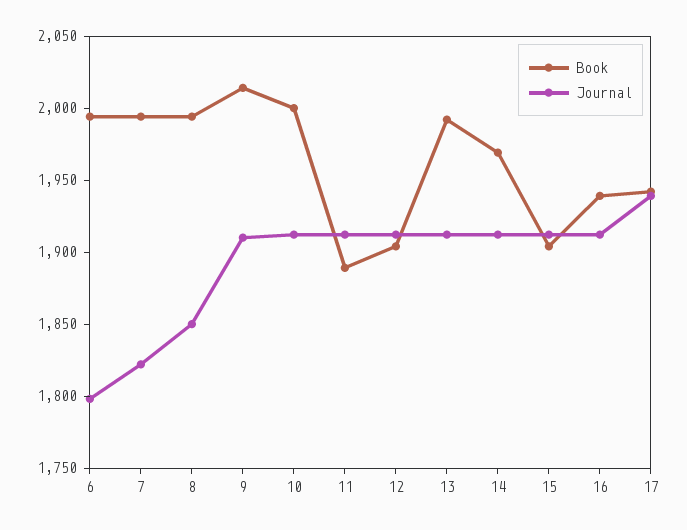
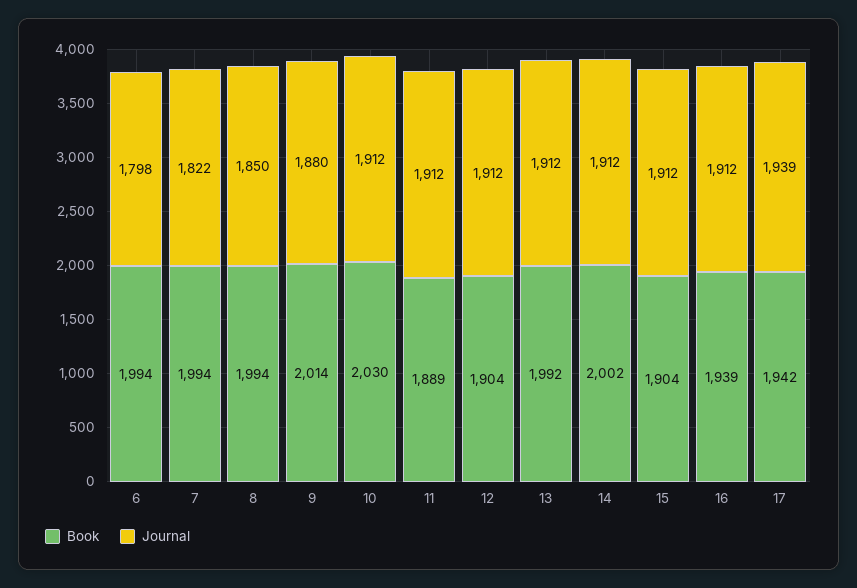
Journal, 9: 1910 -> 1880
Book, 10: 2000 -> 2030
Book, 14: 1970 -> 2002

